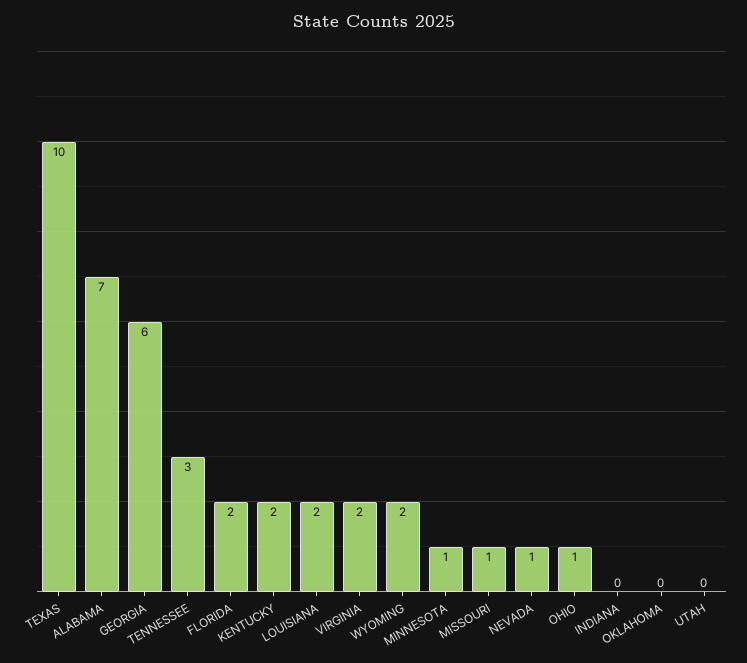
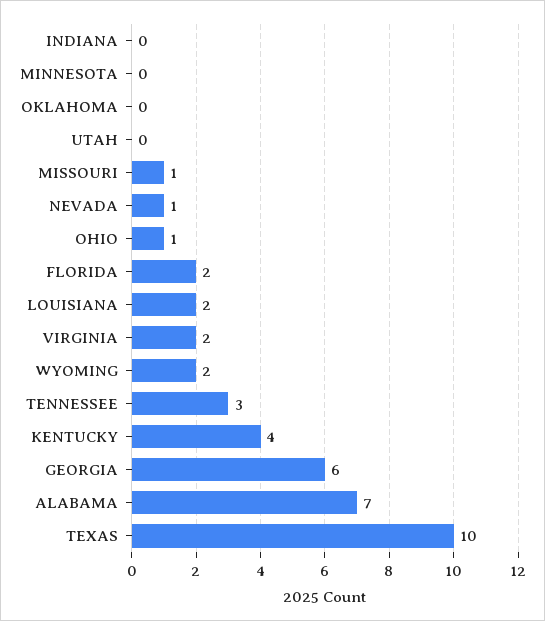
KENTUCKY: 2 -> 4
MINNESOTA: 1 -> 0

